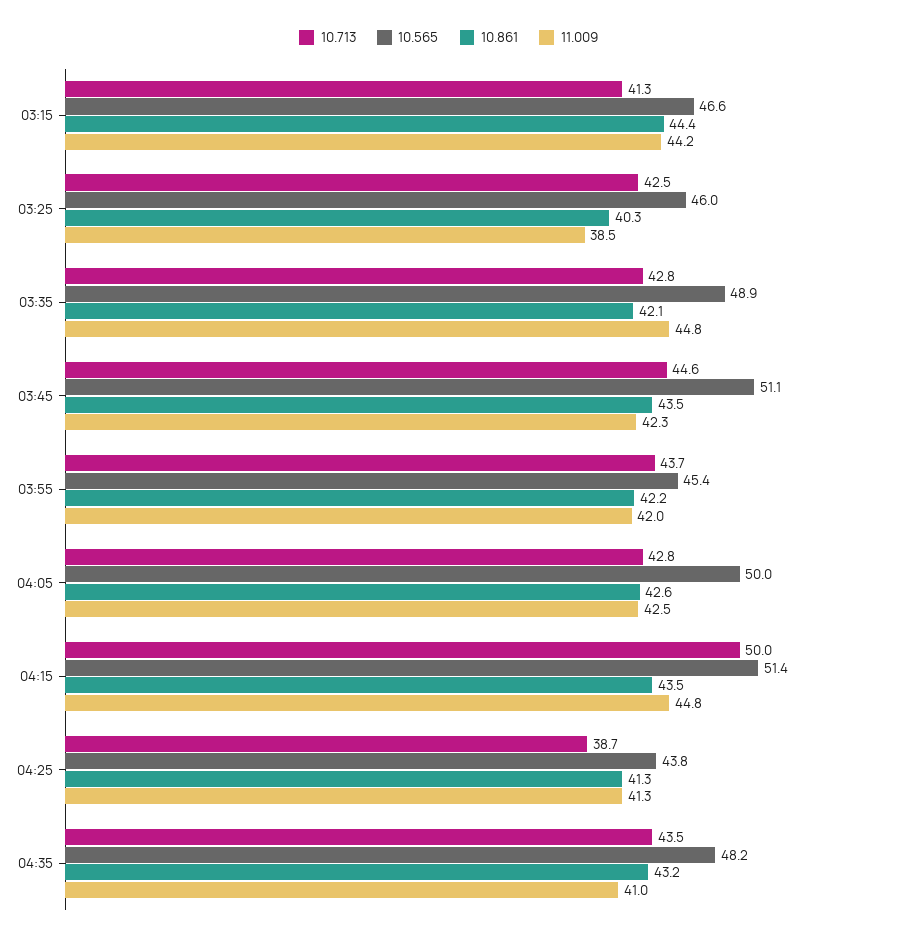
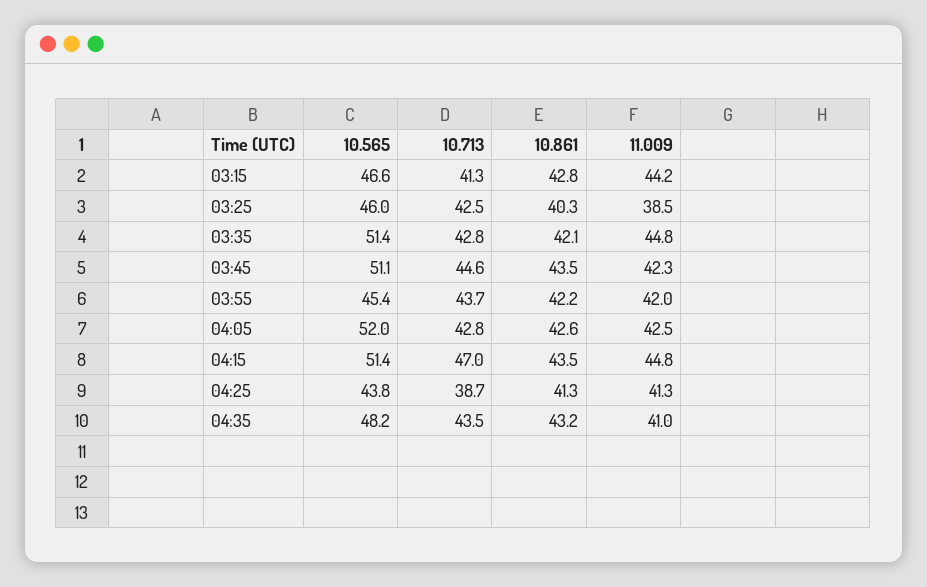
10.861, 03:15: 44.4 -> 42.8
10.565, 03:35: 48.9 -> 51.4
10.565, 04:05: 50 -> 52
10.713, 04:15: 50 -> 47

